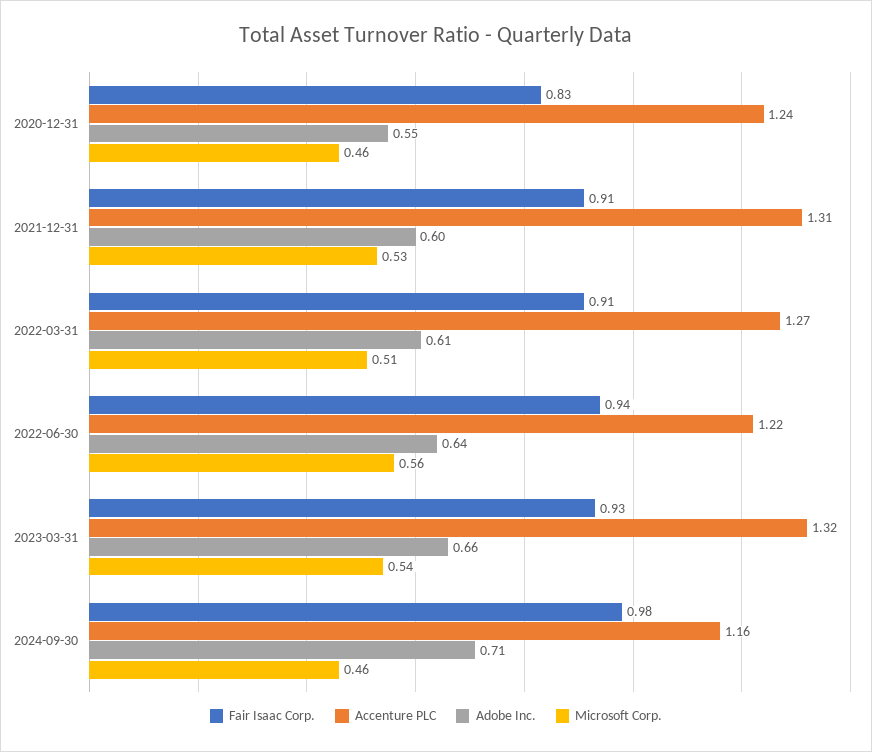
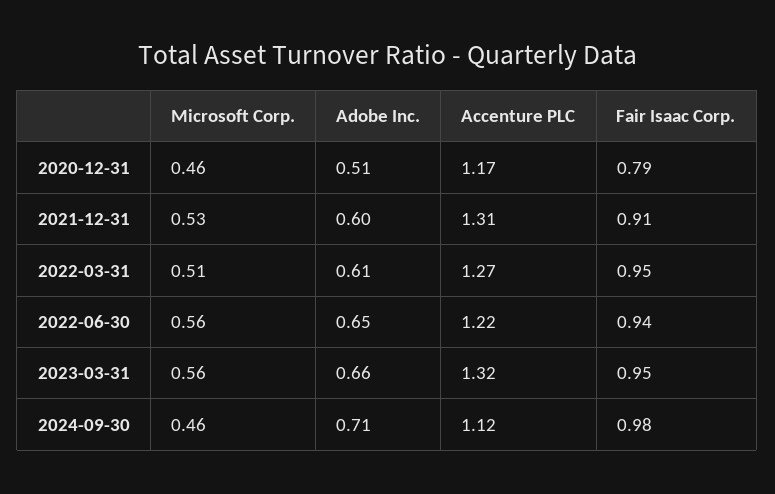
Fair Isaac Corp., 2020-12-31: 0.83 -> 0.79
Accenture PLC, 2020-12-31: 1.24 -> 1.17
Adobe Inc., 2020-12-31: 0.55 -> 0.51
Fair Isaac Corp., 2022-03-31: 0.91 -> 0.95
Adobe Inc., 2022-06-30: 0.64 -> 0.65
Fair Isaac Corp., 2023-03-31: 0.93 -> 0.95
Microsoft Corp., 2023-03-31: 0.54 -> 0.56
Accenture PLC, 2024-09-30: 1.16 -> 1.12

